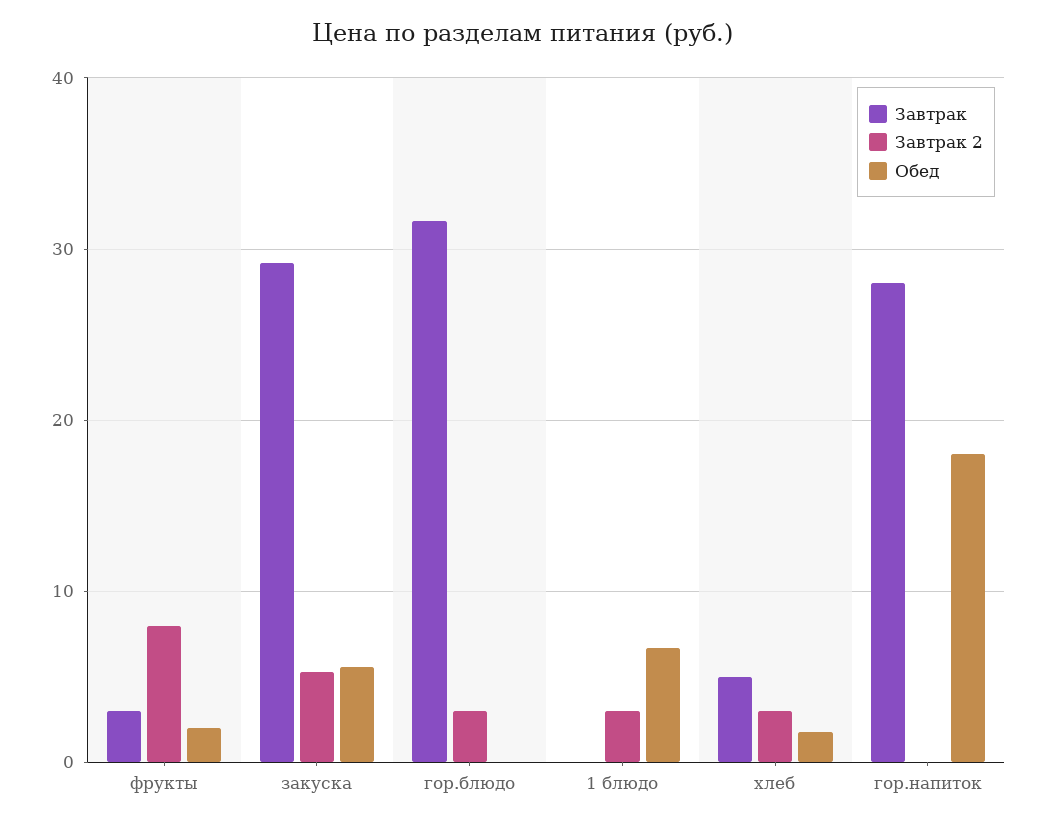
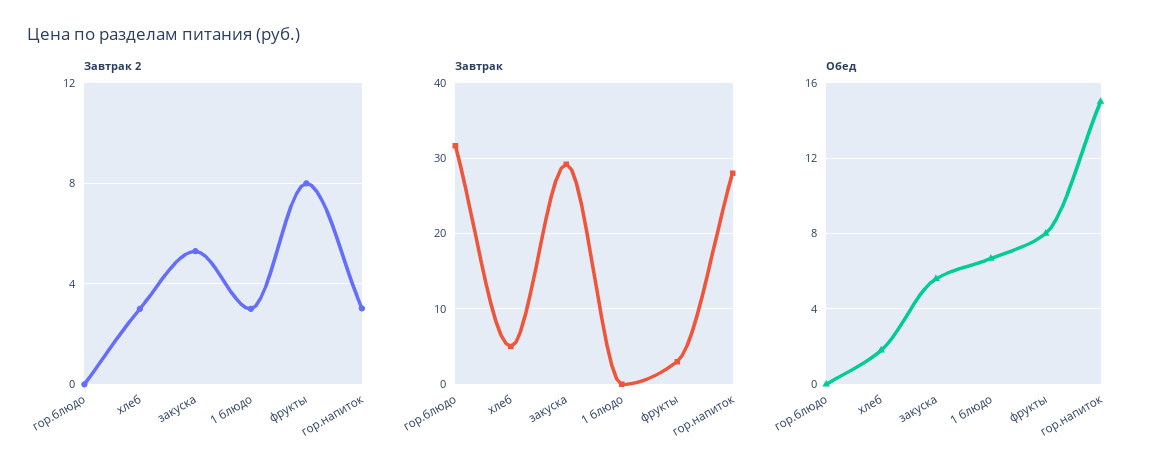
Обед, фрукты: 2 -> 8
Завтрак 2, гор.блюдо: 3 -> 0
Завтрак 2, гор.напиток: 0 -> 3
Обед, гор.напиток: 18 -> 15

